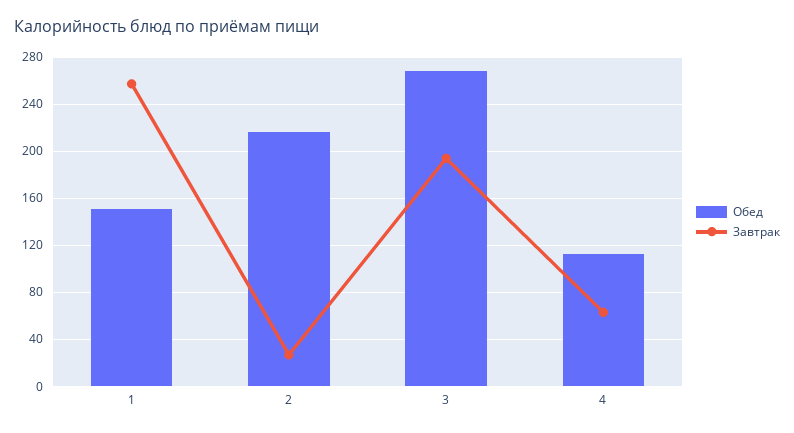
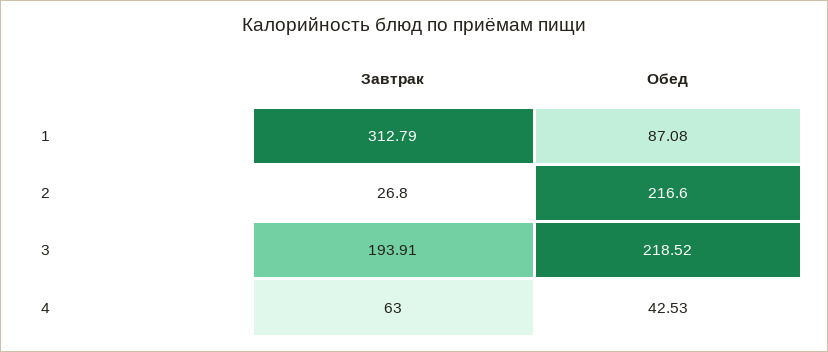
Обед, 1: 150 -> 87.08
Завтрак, 1: 260 -> 312.79
Обед, 3: 270 -> 218.52
Обед, 4: 110 -> 42.53

